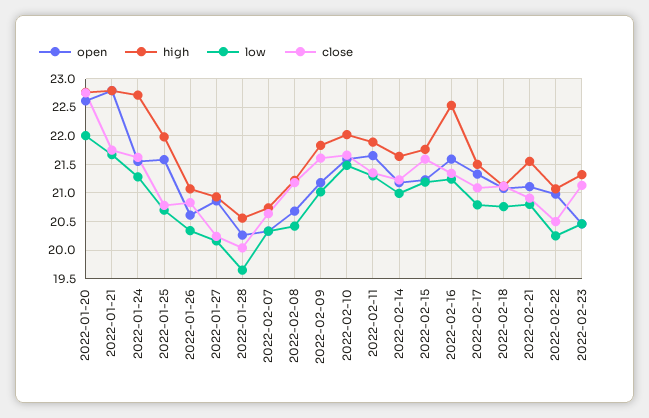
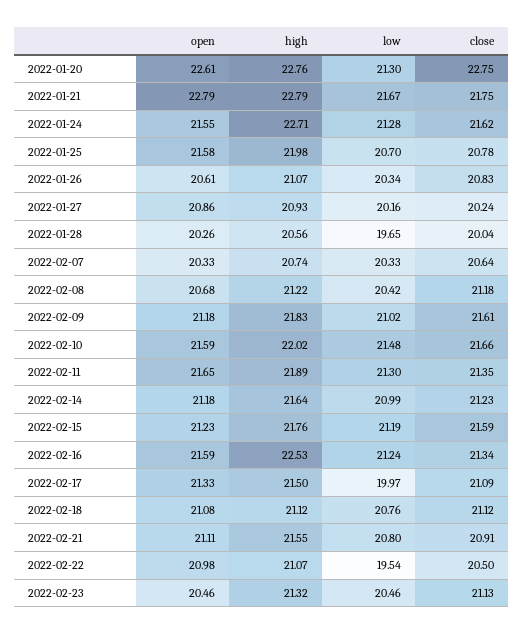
low, 2022-01-20: 22 -> 21.3
low, 2022-02-17: 20.75 -> 19.97
low, 2022-02-22: 20.25 -> 19.54

